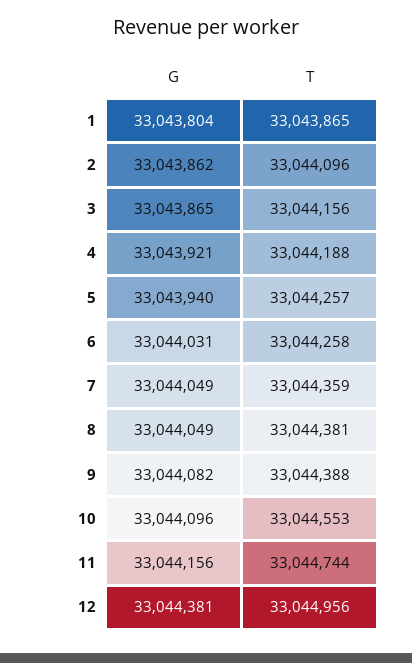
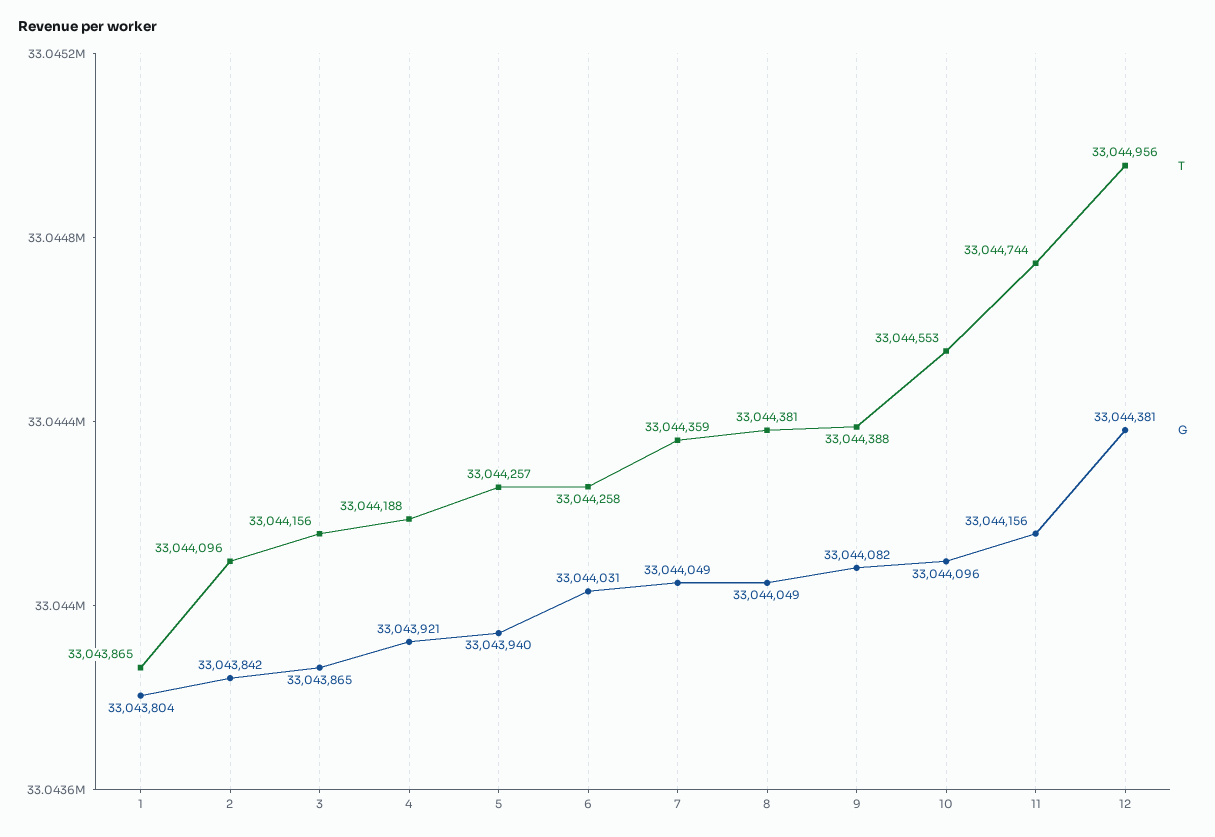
G, 2: 33043862 -> 33043842

